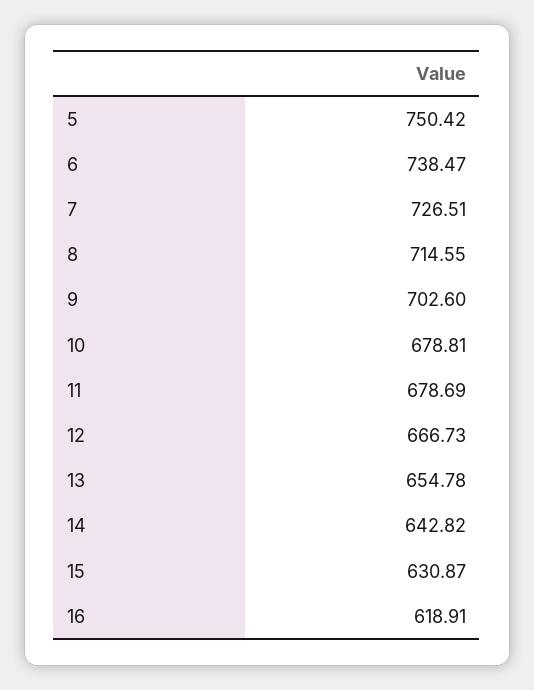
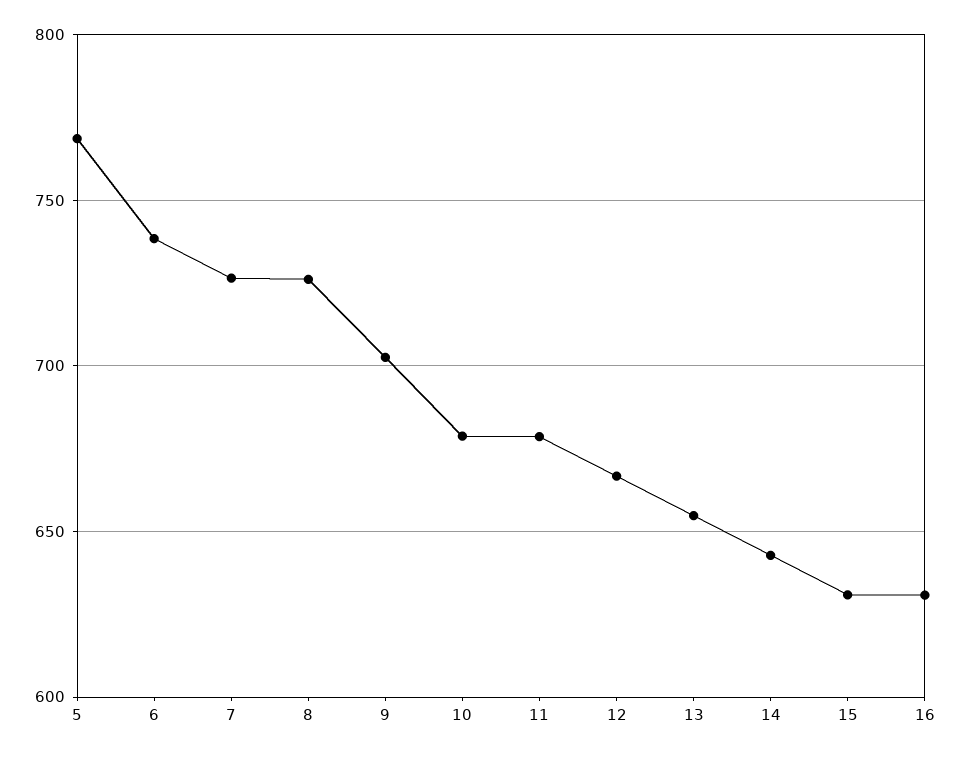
5: 750.42 -> 770
8: 714.55 -> 725
16: 618.91 -> 630

